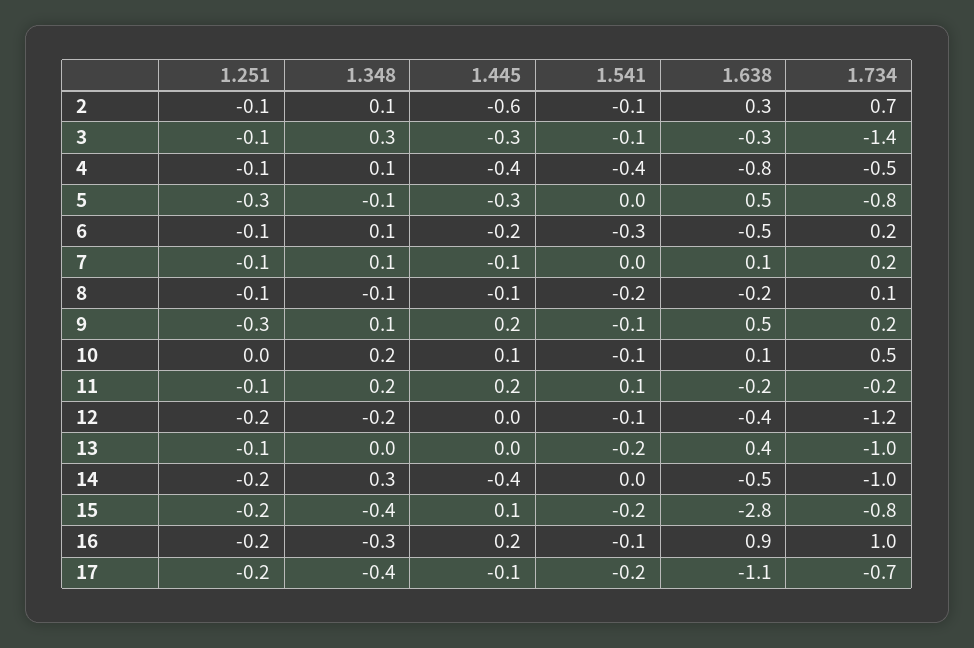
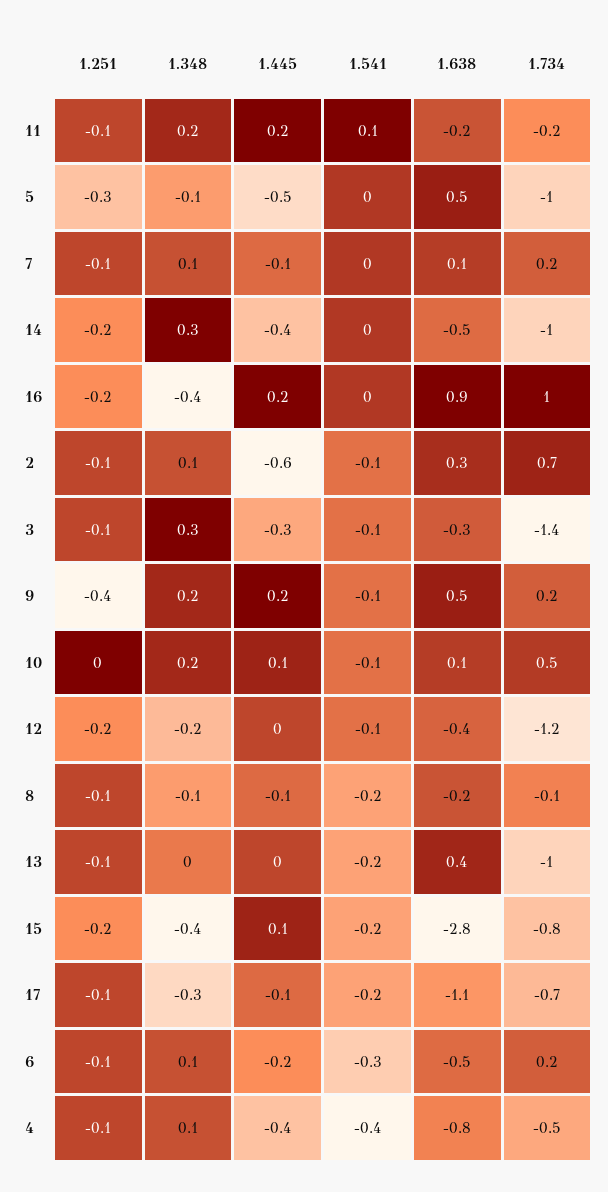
1.445, 5: -0.3 -> -0.5
1.734, 5: -0.8 -> -1
1.734, 8: 0.1 -> -0.1
1.251, 9: -0.3 -> -0.4
1.348, 9: 0.1 -> 0.2
1.348, 16: -0.3 -> -0.4
1.541, 16: -0.1 -> 0
1.251, 17: -0.2 -> -0.1
1.348, 17: -0.4 -> -0.3

